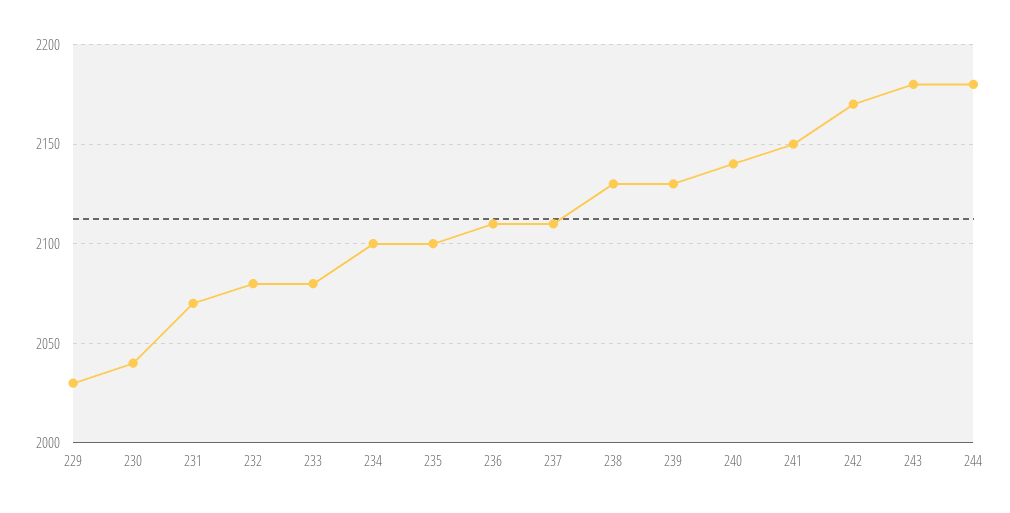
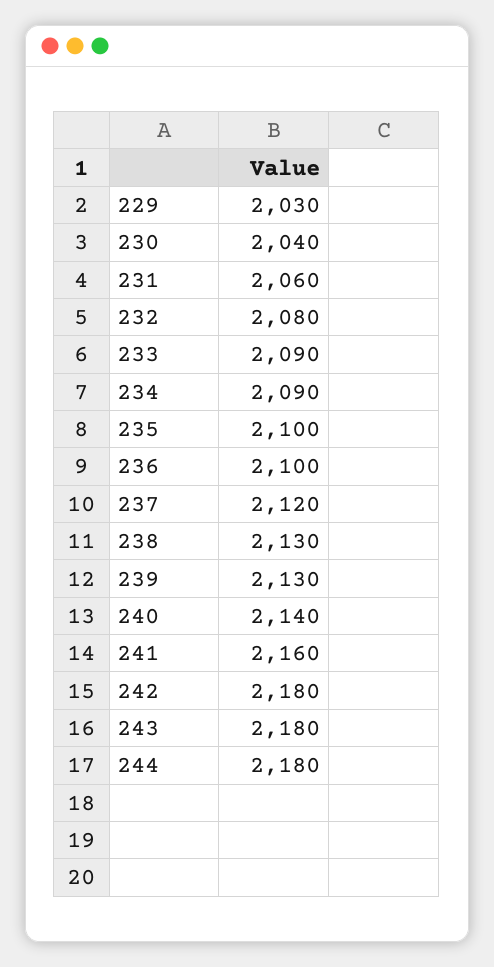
231: 2070 -> 2060
233: 2080 -> 2090
234: 2100 -> 2090
236: 2110 -> 2100
237: 2110 -> 2120
241: 2150 -> 2160
242: 2170 -> 2180

